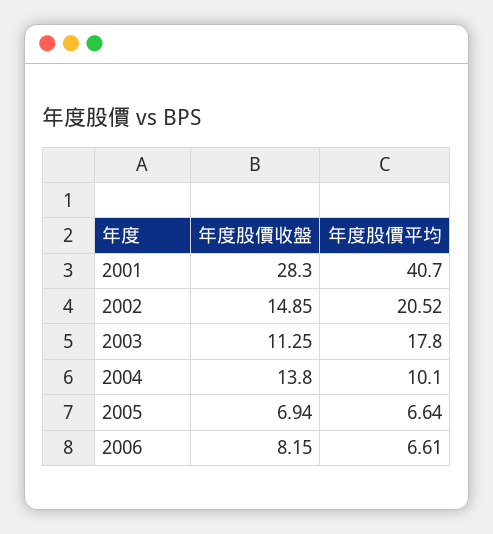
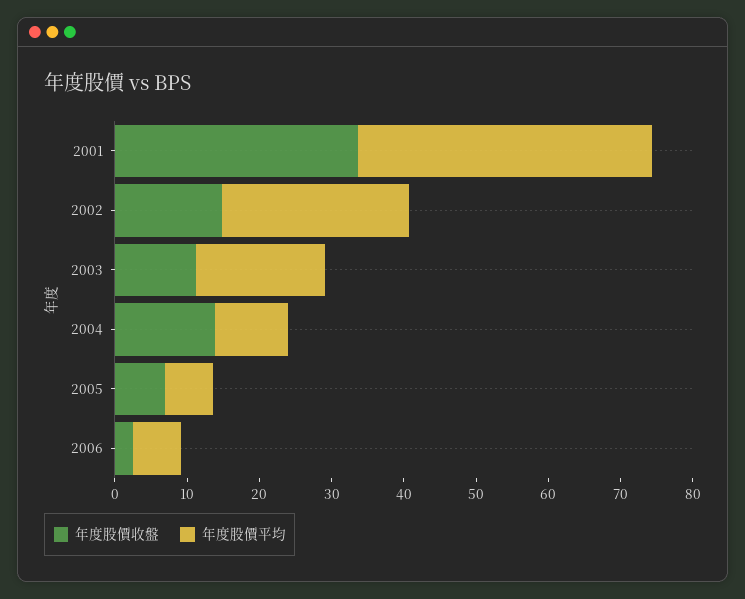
年度股價收盤, 2001: 28.3 -> 34
年度股價平均, 2002: 20.52 -> 26
年度股價收盤, 2006: 8.15 -> 2

